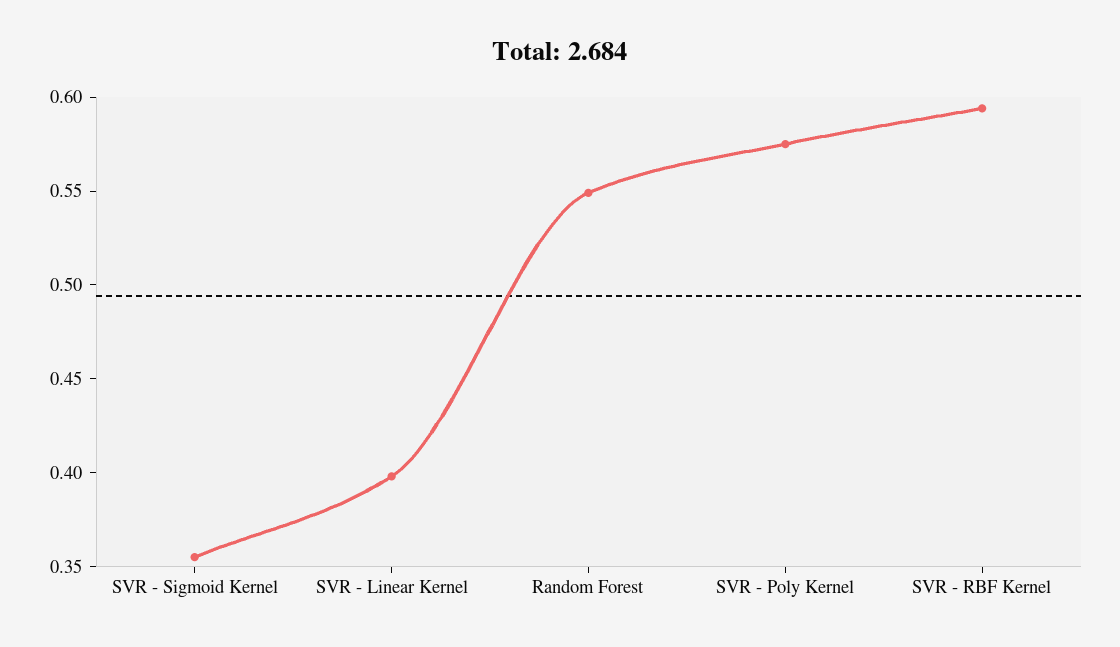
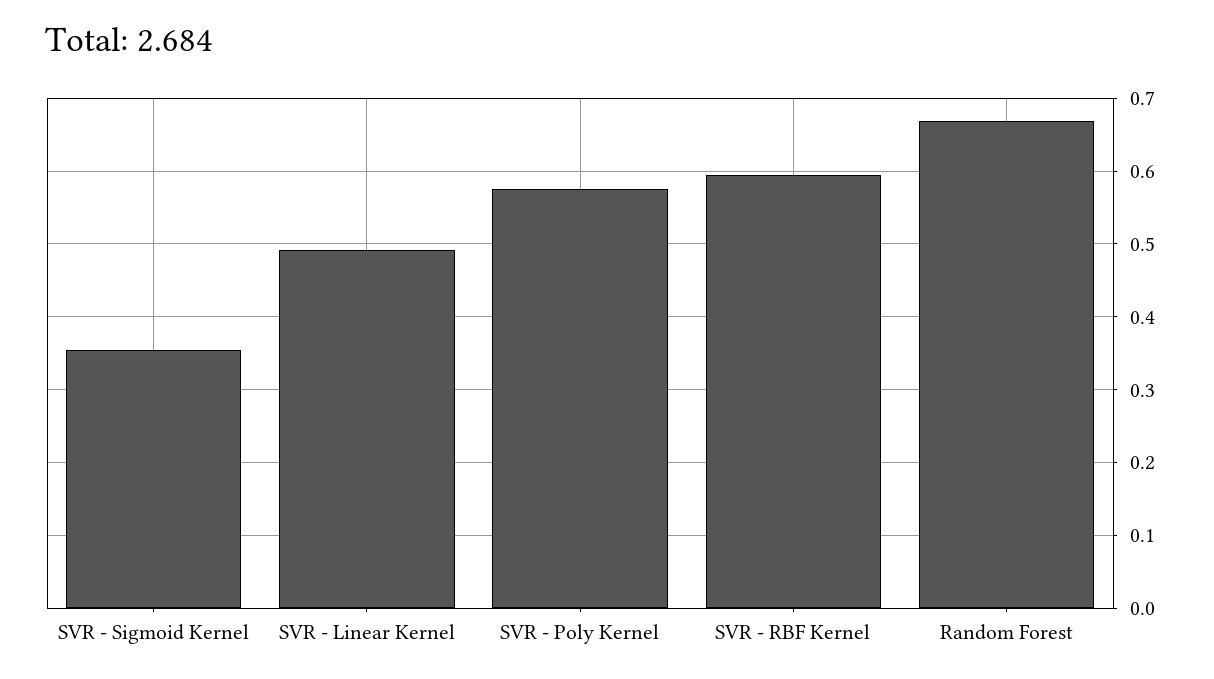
SVR - Linear Kernel: 0.4 -> 0.49
Random Forest: 0.55 -> 0.67

